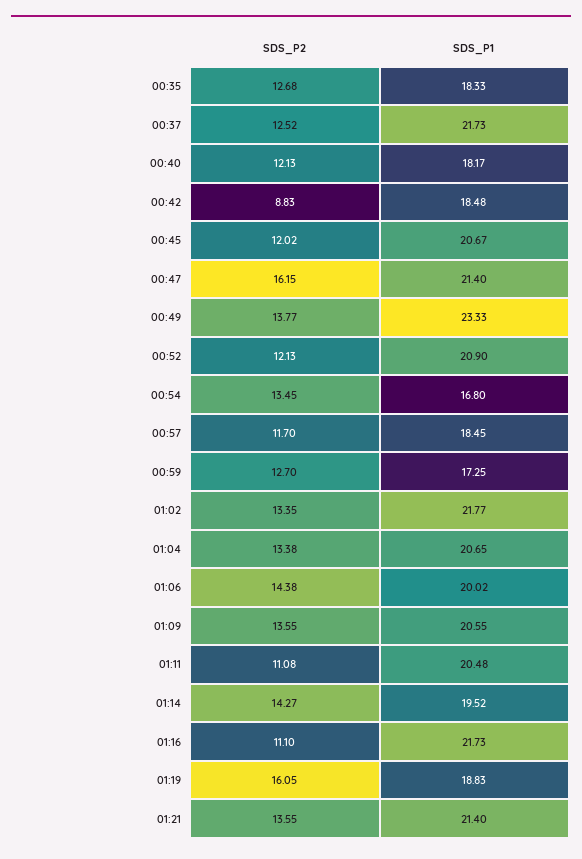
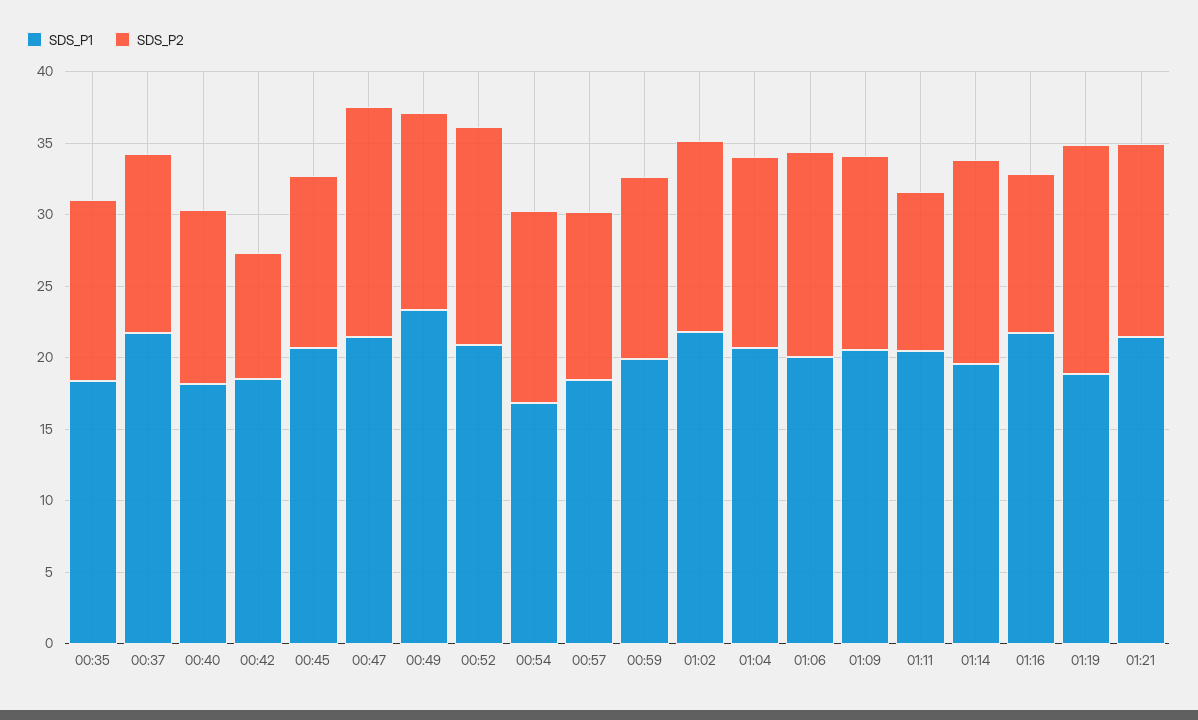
SDS_P2, 00:52: 12.13 -> 15
SDS_P1, 00:59: 17.25 -> 20

